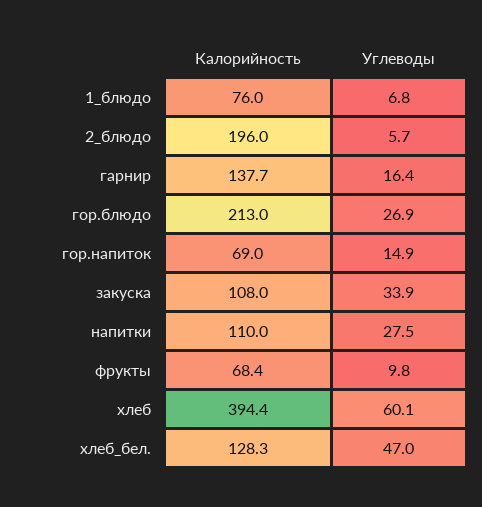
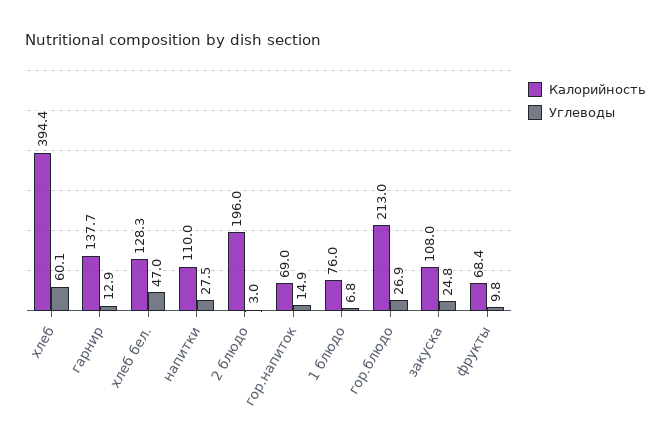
Углеводы, 2_блюдо: 5.7 -> 3
Углеводы, гарнир: 16.4 -> 12.9
Углеводы, закуска: 33.9 -> 24.8

